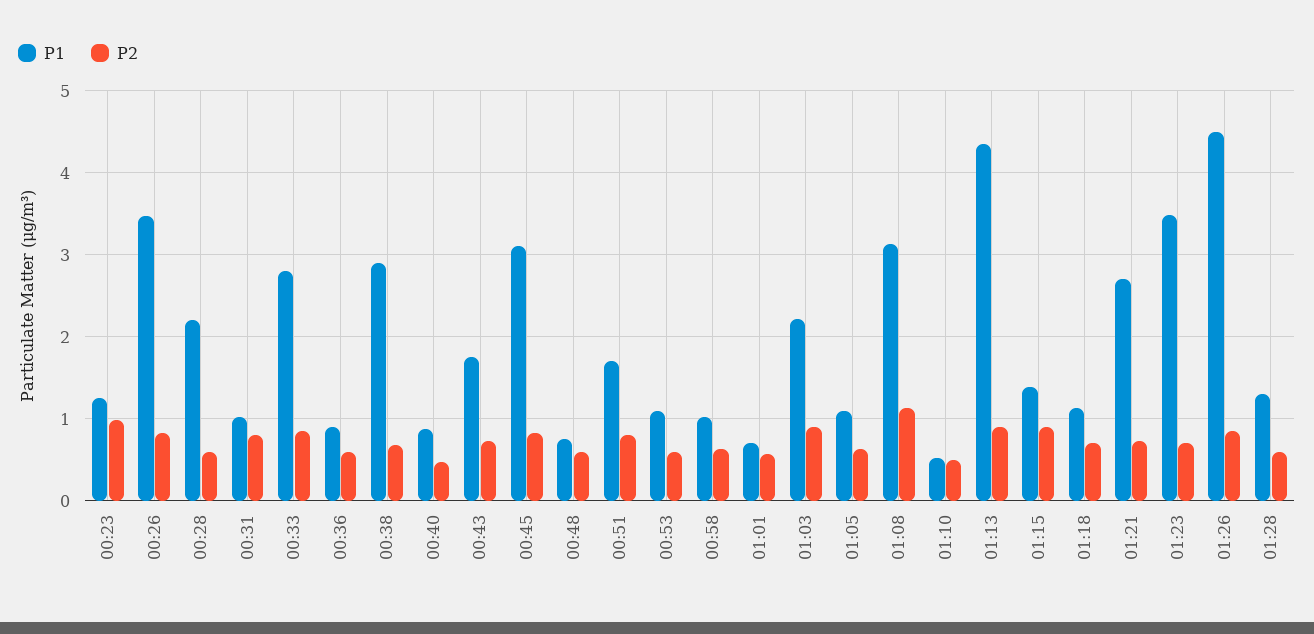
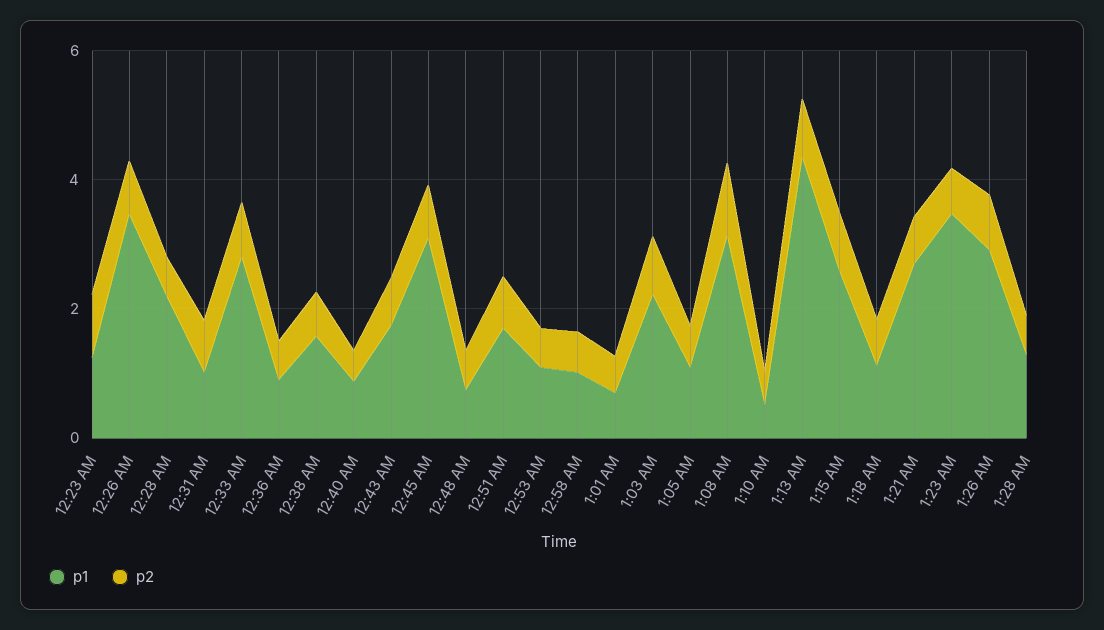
P1, 00:38: 2.9 -> 1.5
P1, 01:15: 1.4 -> 2.5
P1, 01:26: 4.5 -> 3

